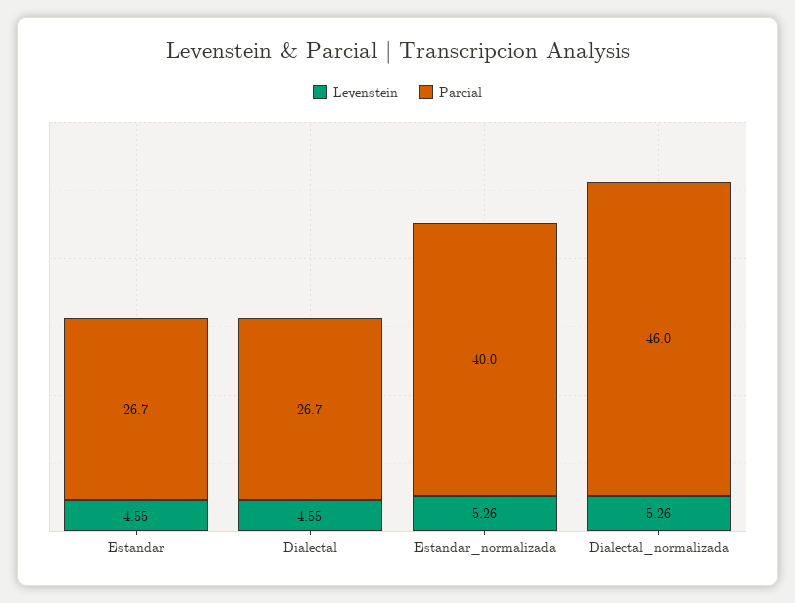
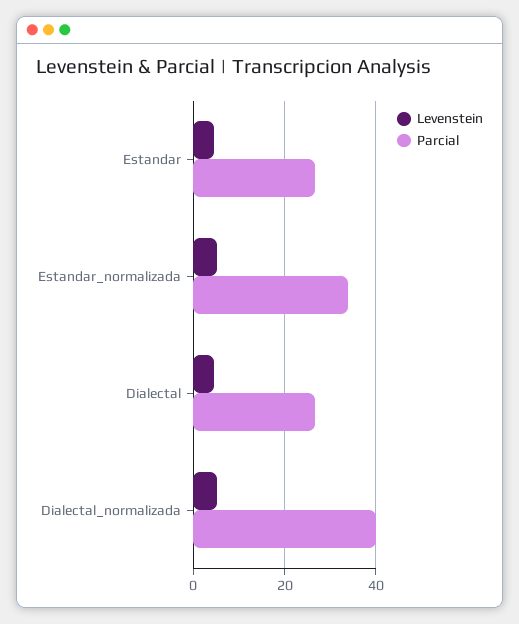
Parcial, Estandar_normalizada: 40 -> 34
Parcial, Dialectal_normalizada: 46 -> 40

